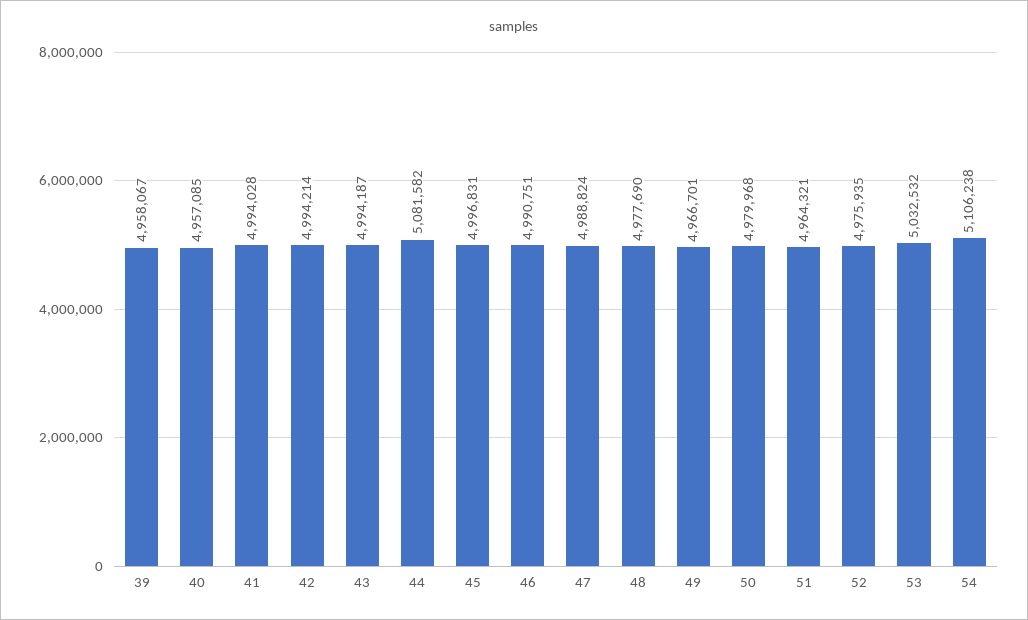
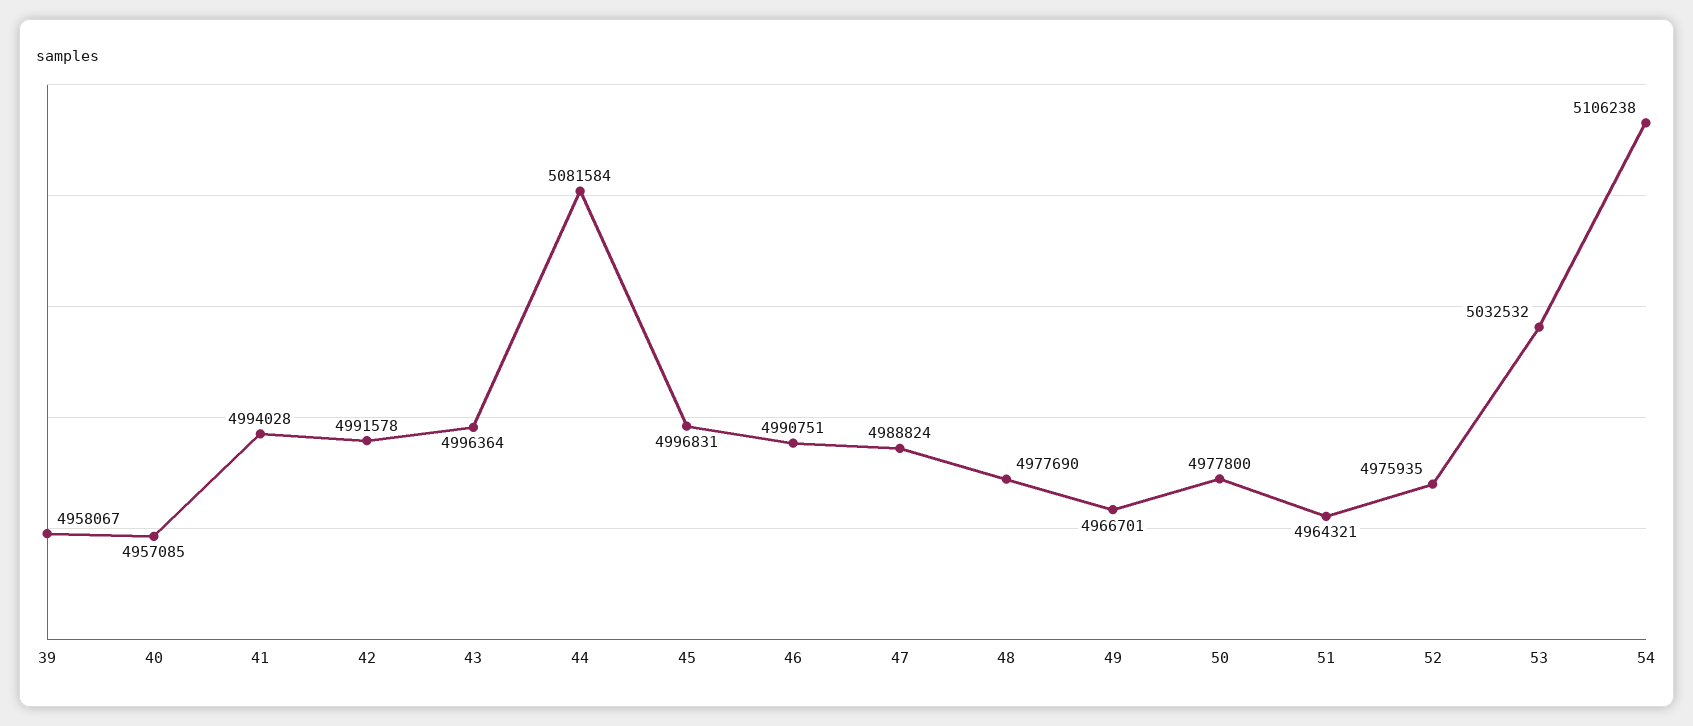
42: 4994214 -> 4991578
43: 4994187 -> 4996364
44: 5081582 -> 5081584
50: 4979968 -> 4977800

